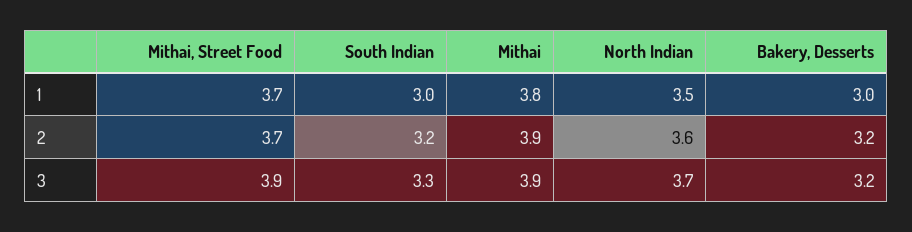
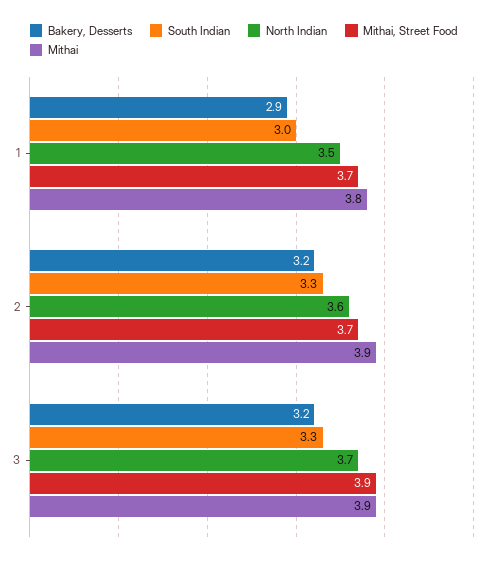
Bakery, Desserts, 1: 3 -> 2.9
South Indian, 2: 3.2 -> 3.3

